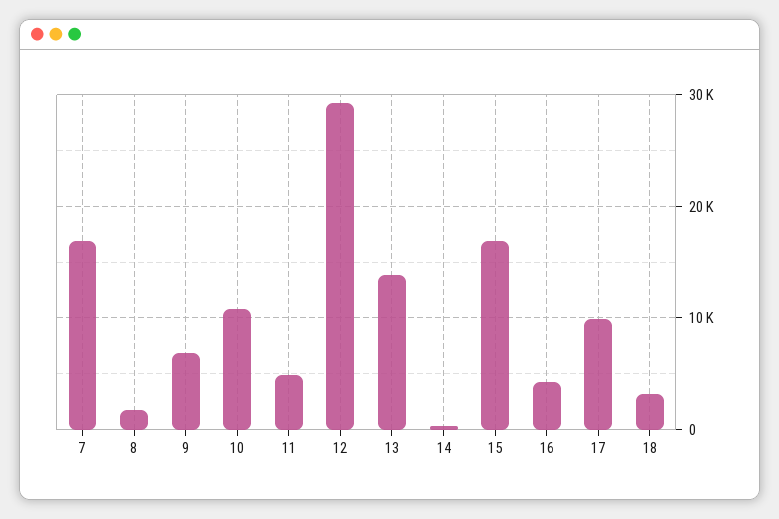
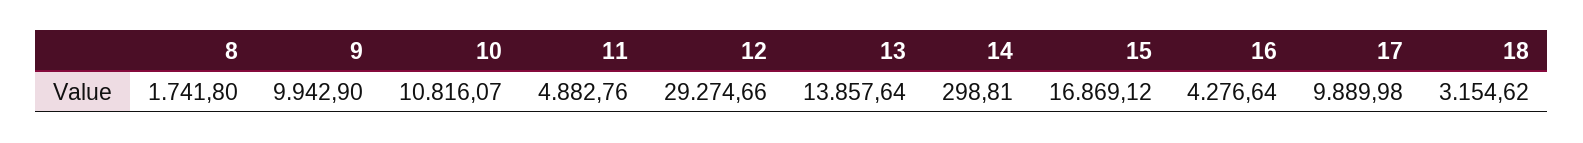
7: 17000 -> none
9: 7000 -> 9942.9

